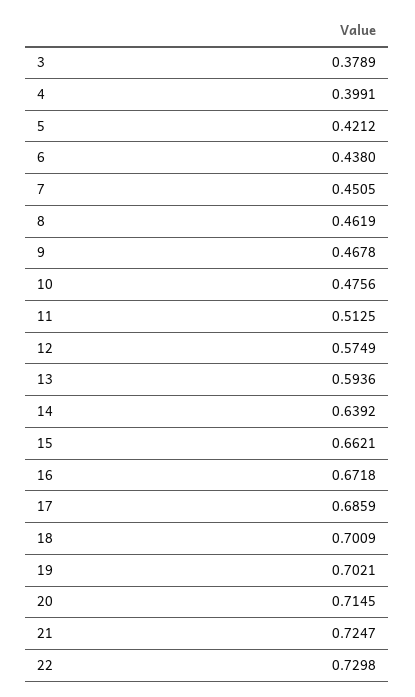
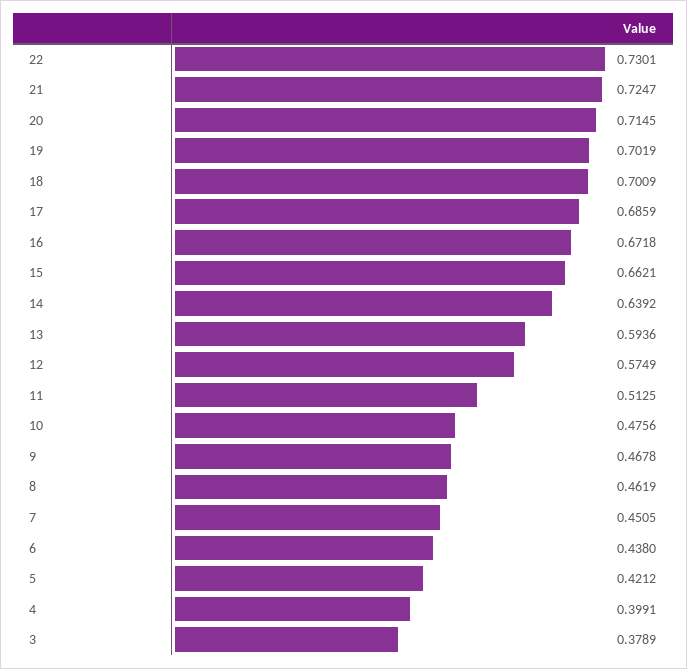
19: 0.7021 -> 0.7019
22: 0.7298 -> 0.7301

